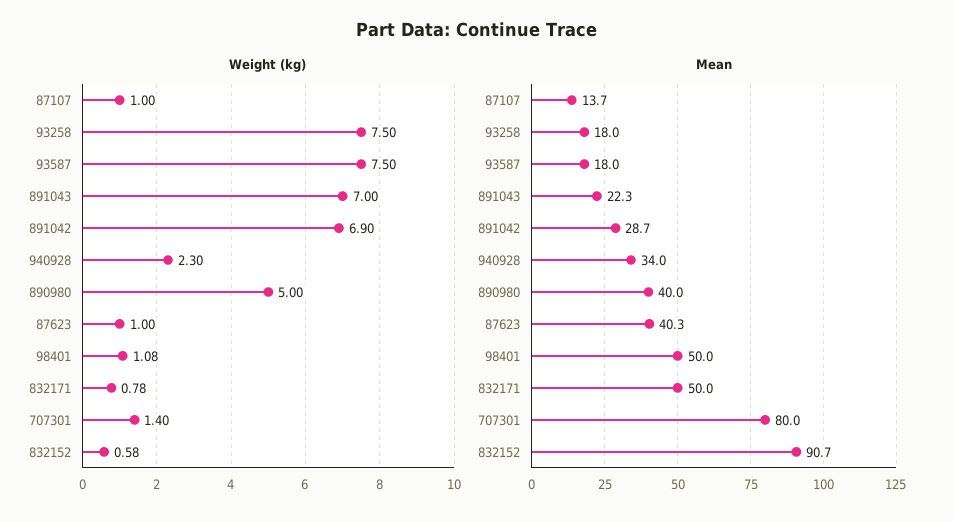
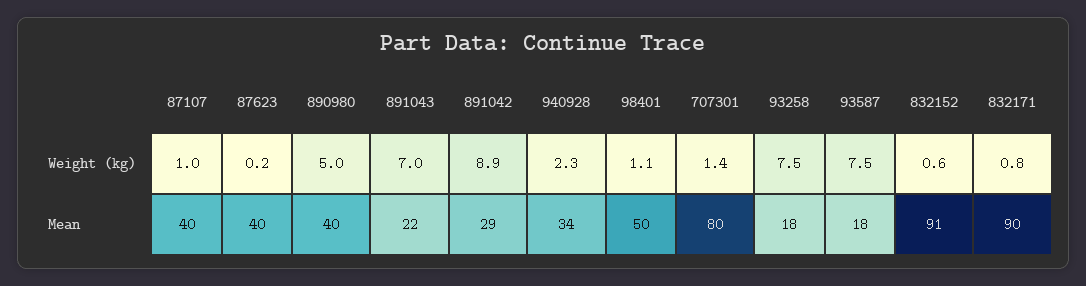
Weight (kg), 891042: 6.9 -> 8.9
Weight (kg), 87623: 1 -> 0.2
Mean, 87107: 13.7 -> 40
Mean, 832171: 50 -> 90

